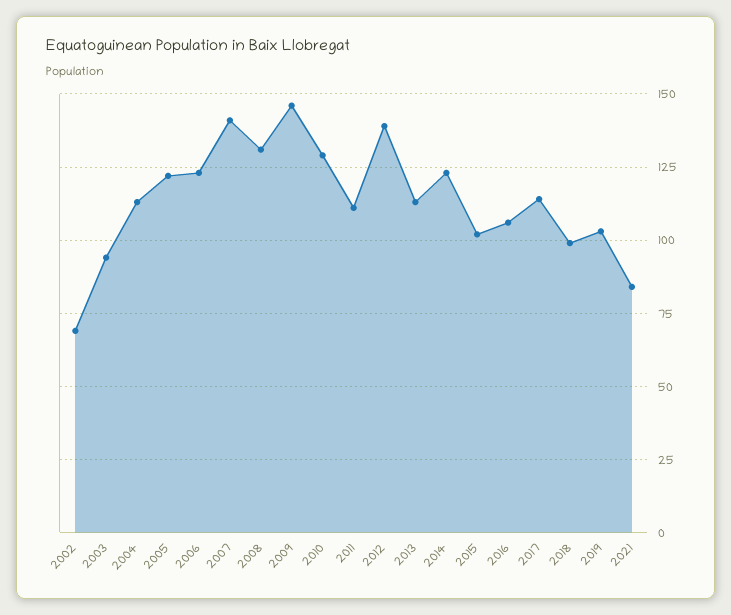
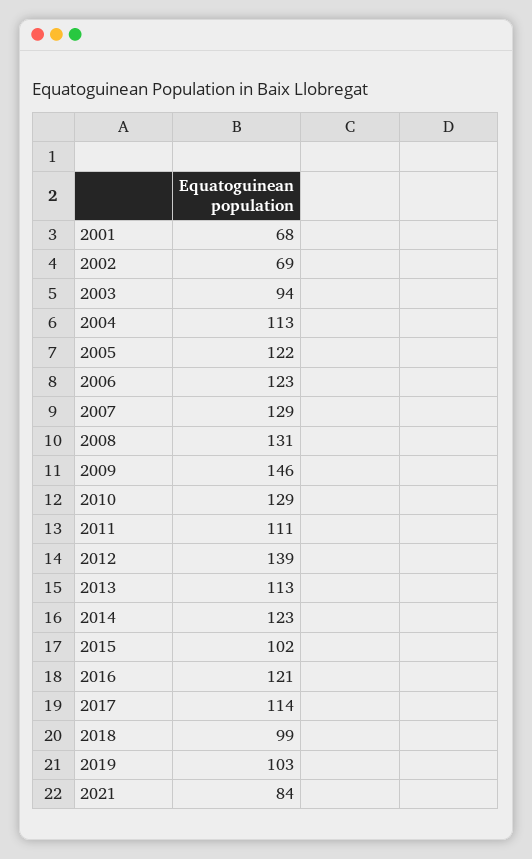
2007: 140 -> 129
2016: 105 -> 121
2001: none -> 68

